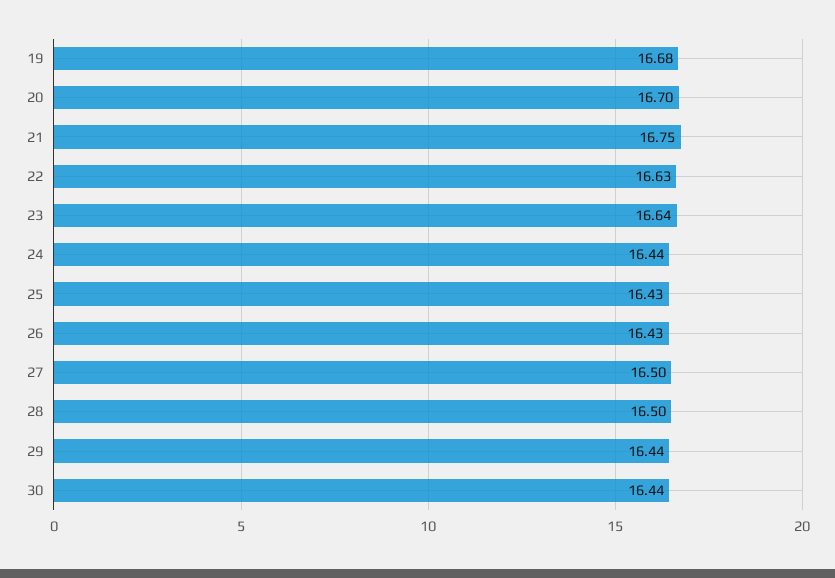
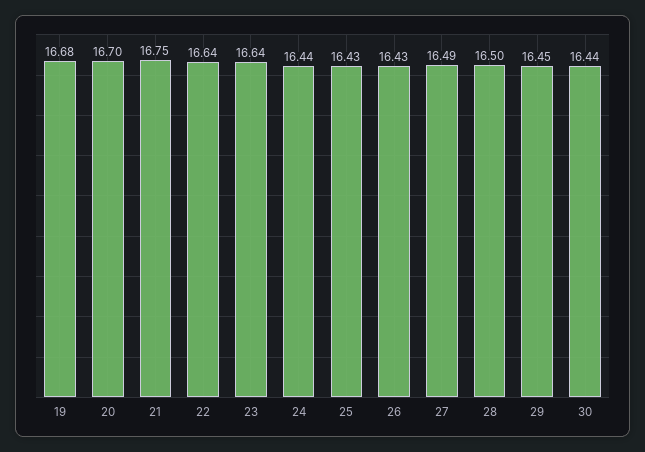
22: 16.63 -> 16.64
27: 16.5 -> 16.49
29: 16.44 -> 16.45

